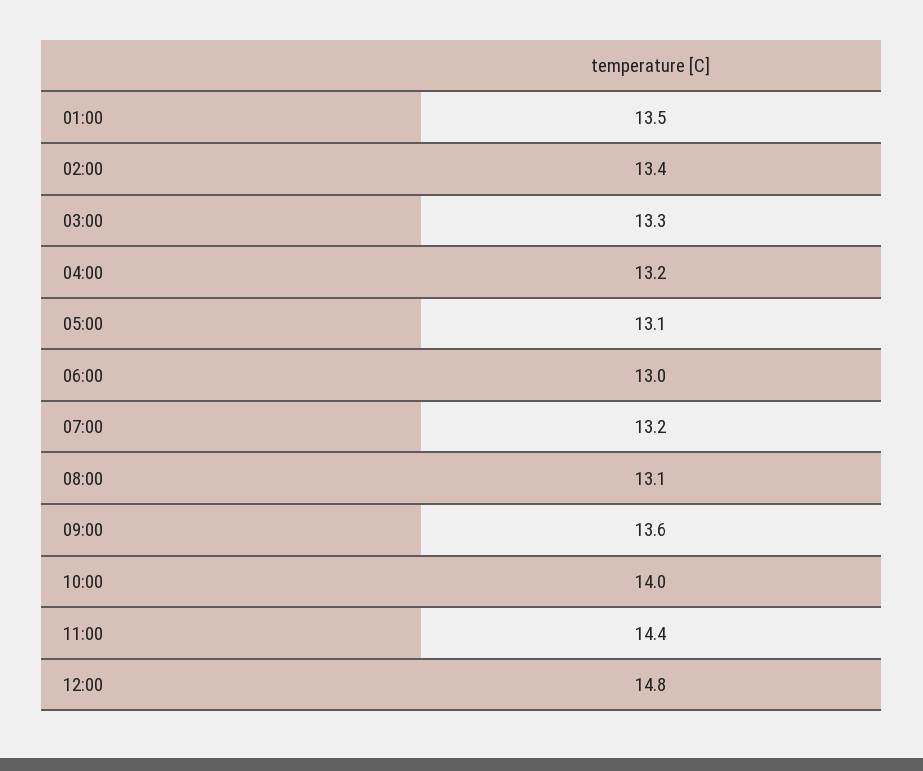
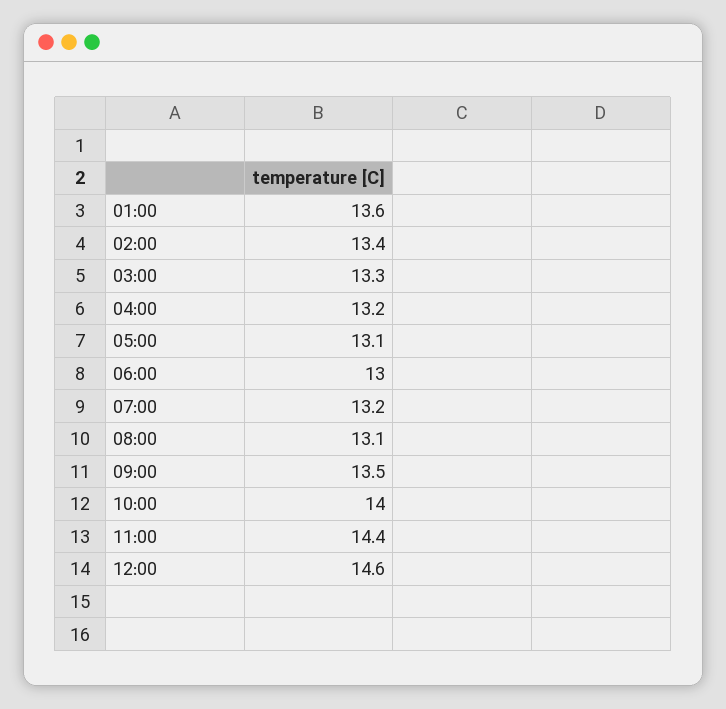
01:00: 13.5 -> 13.6
09:00: 13.6 -> 13.5
12:00: 14.8 -> 14.6

